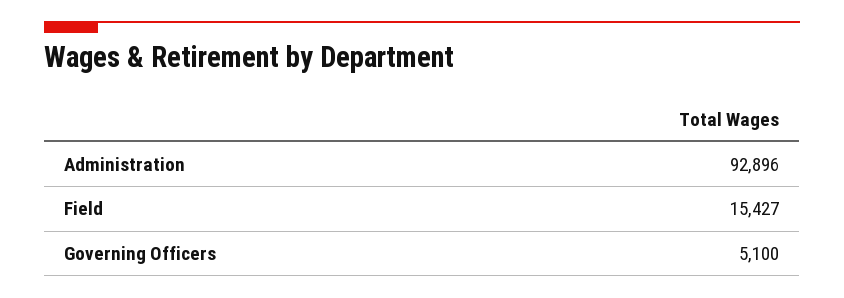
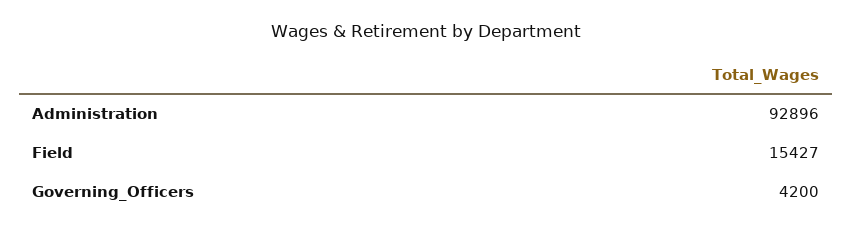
Governing Officers: 5100 -> 4200

